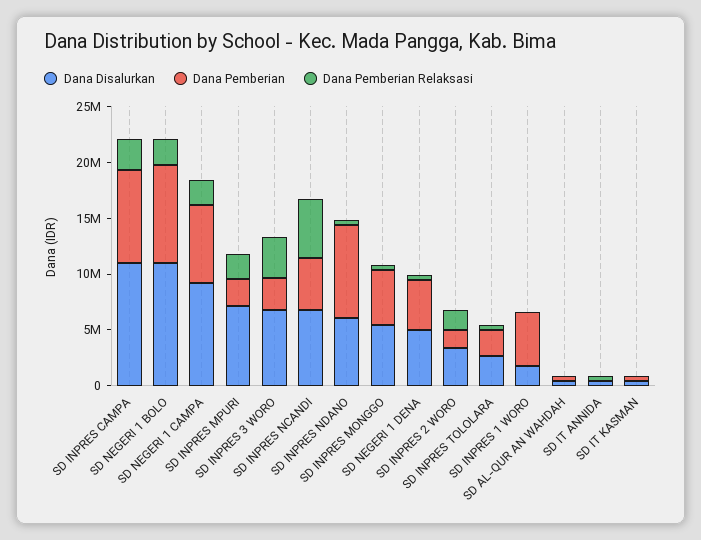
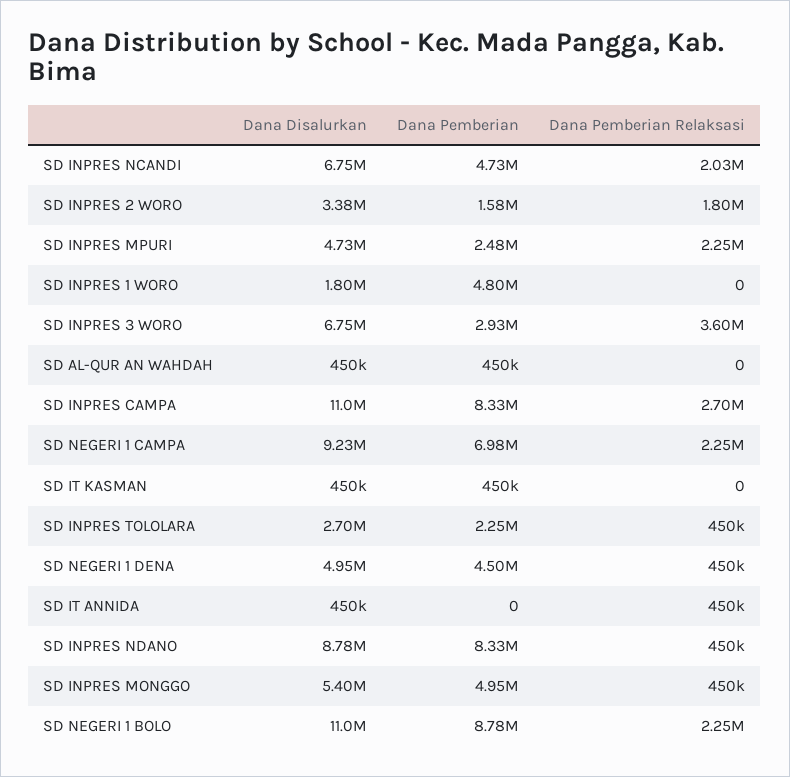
Dana Disalurkan, SD INPRES MPURI: 7000000 -> 4730000
Dana Pemberian Relaksasi, SD INPRES NCANDI: 5000000 -> 2030000
Dana Disalurkan, SD INPRES NDANO: 6000000 -> 8780000

